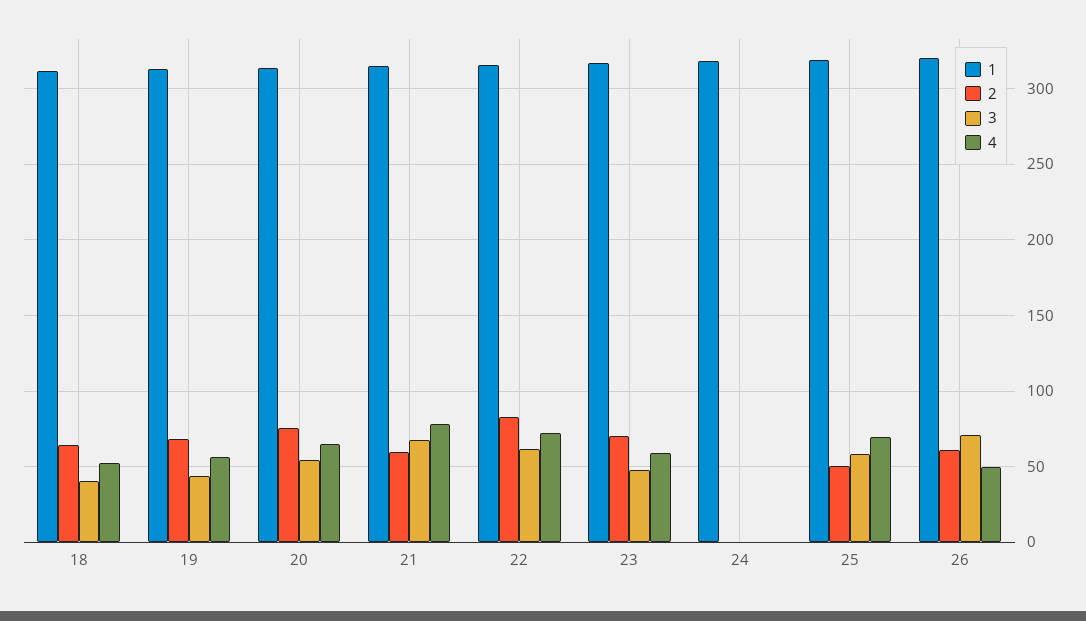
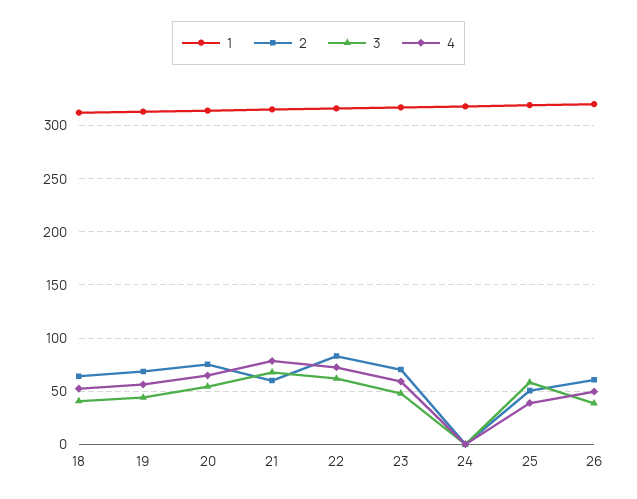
4, 25: 70 -> 40
3, 26: 70 -> 40

